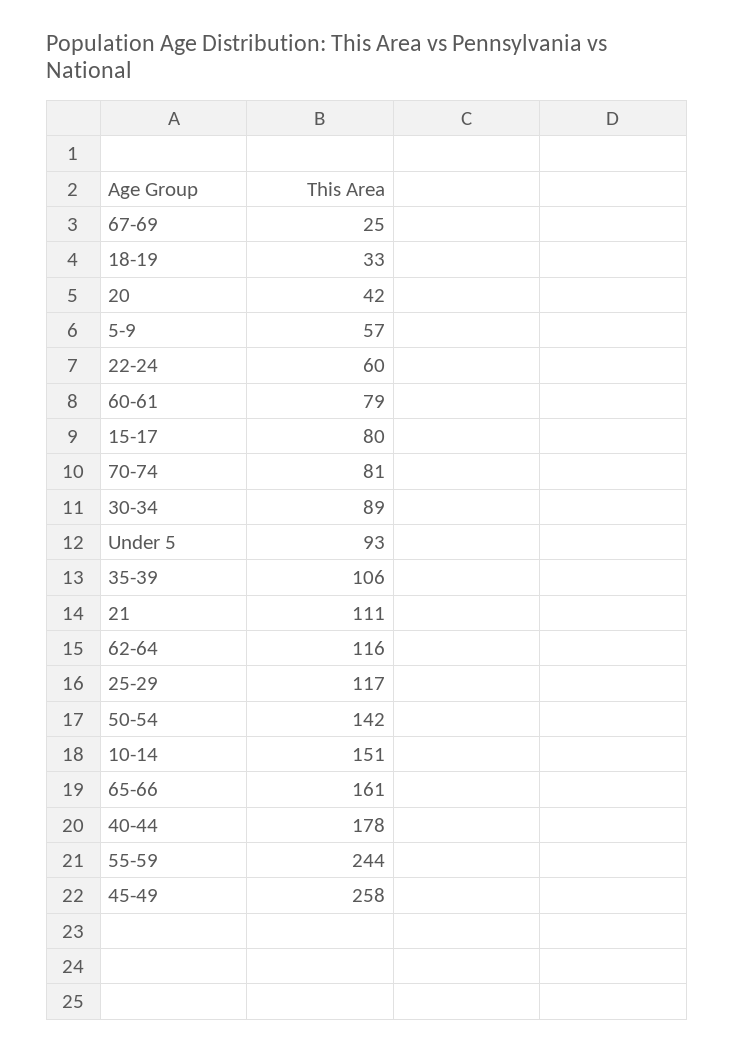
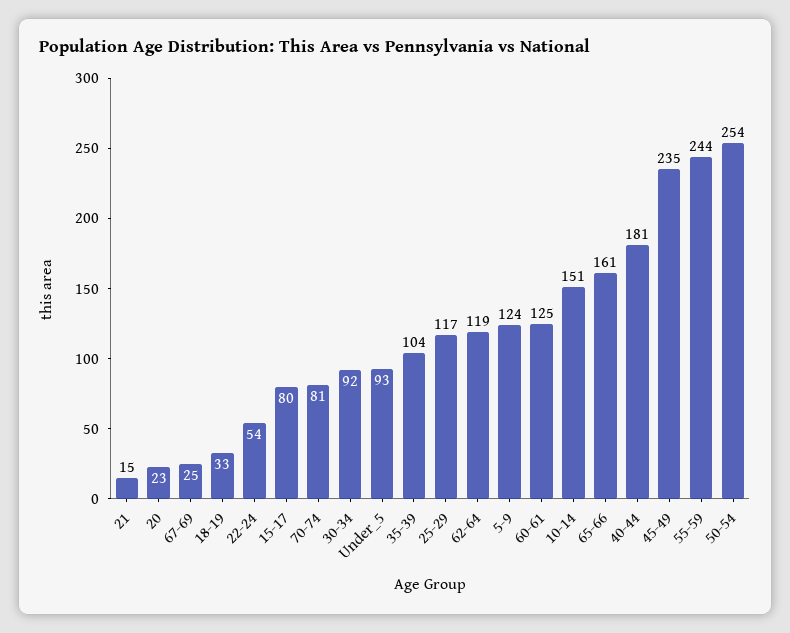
20: 42 -> 23
5-9: 57 -> 124
22-24: 60 -> 54
60-61: 79 -> 125
30-34: 89 -> 92
35-39: 106 -> 104
21: 111 -> 15
62-64: 116 -> 119
50-54: 142 -> 254
40-44: 178 -> 181
45-49: 258 -> 235

